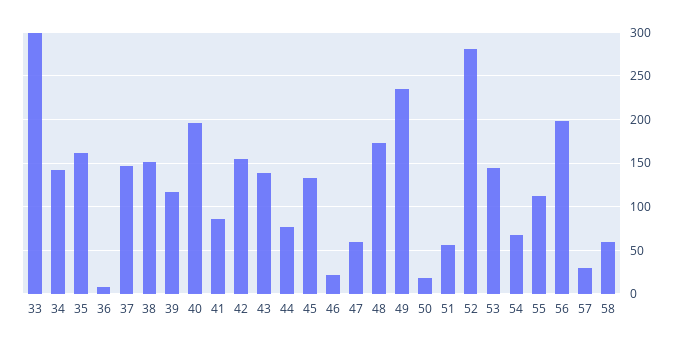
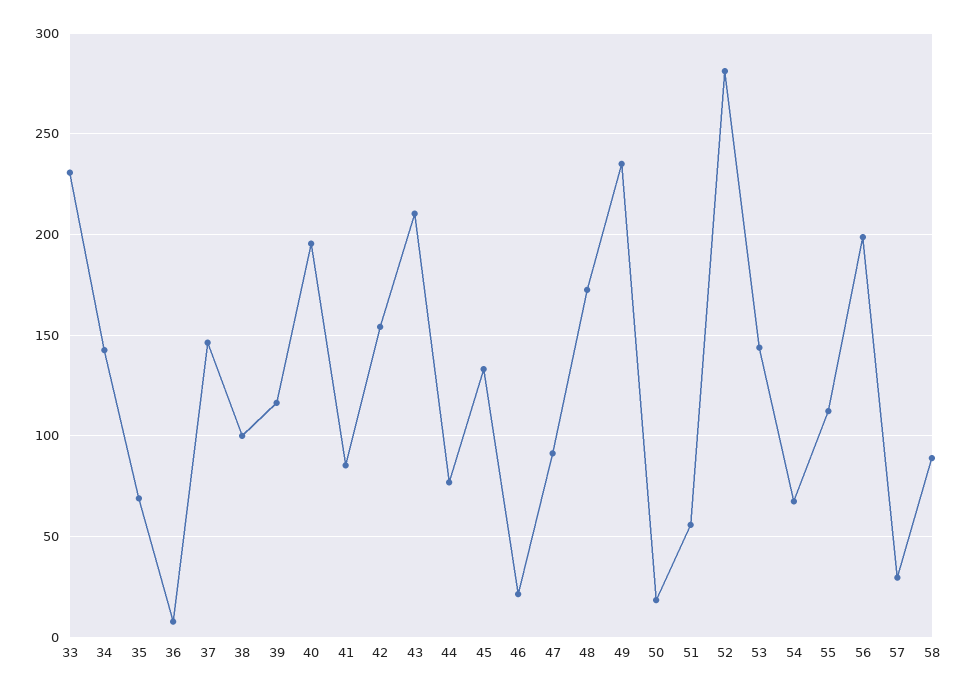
33: 300 -> 230
35: 160 -> 70
38: 150 -> 100
43: 140 -> 210
47: 60 -> 90
58: 60 -> 90

